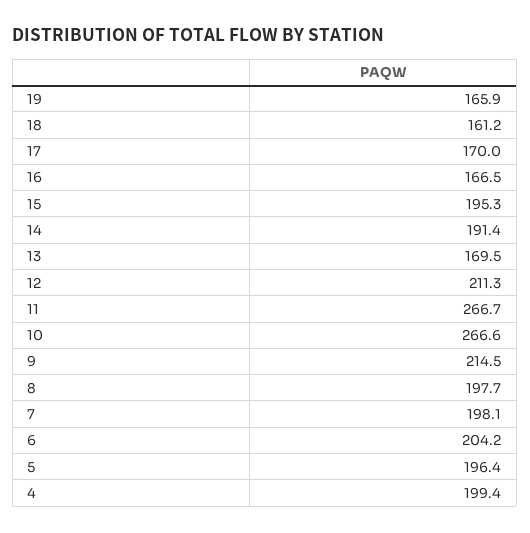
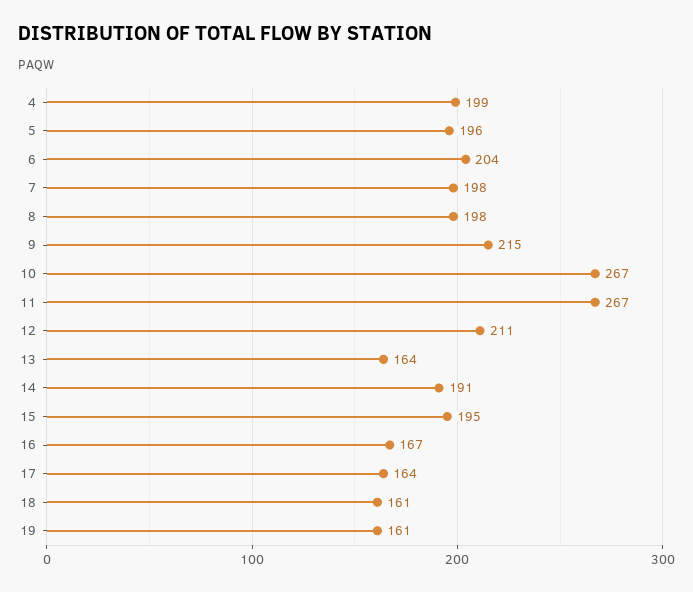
19: 165.9 -> 161
17: 170 -> 164
13: 169.5 -> 164

